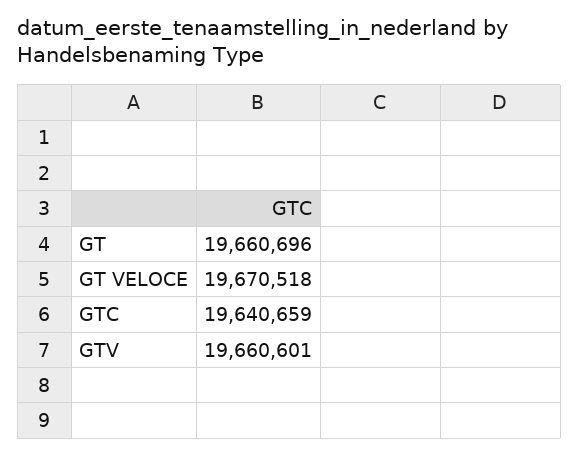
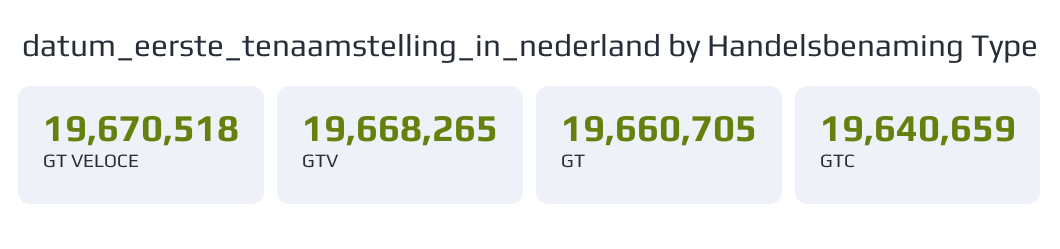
GT: 19660696 -> 19660705
GTV: 19660601 -> 19668265

